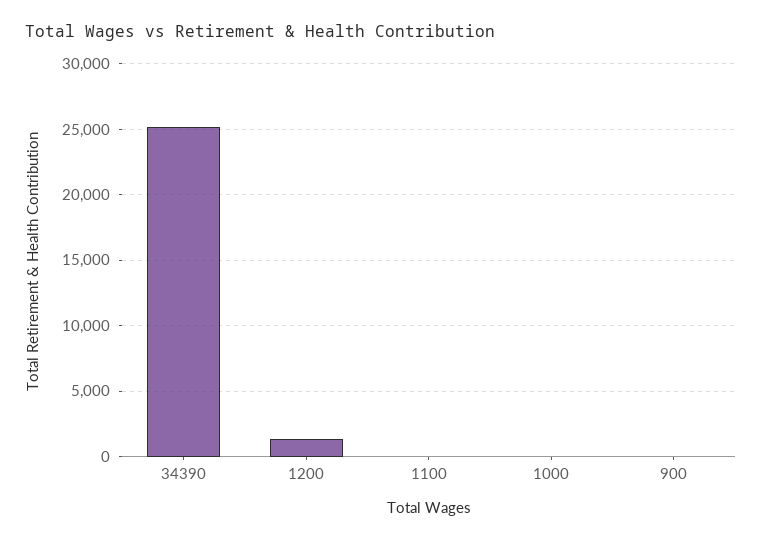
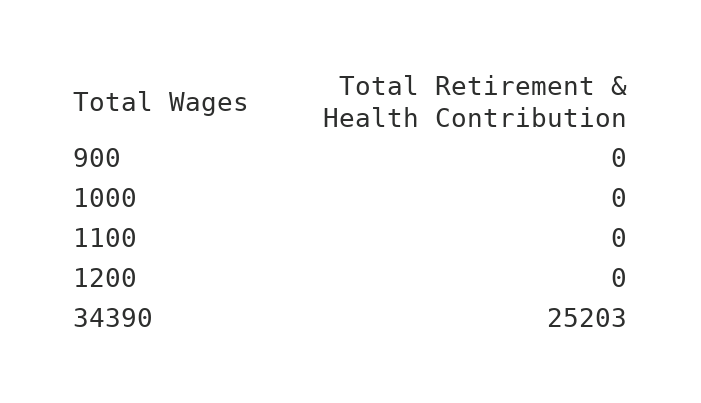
1200: 1500 -> 0

